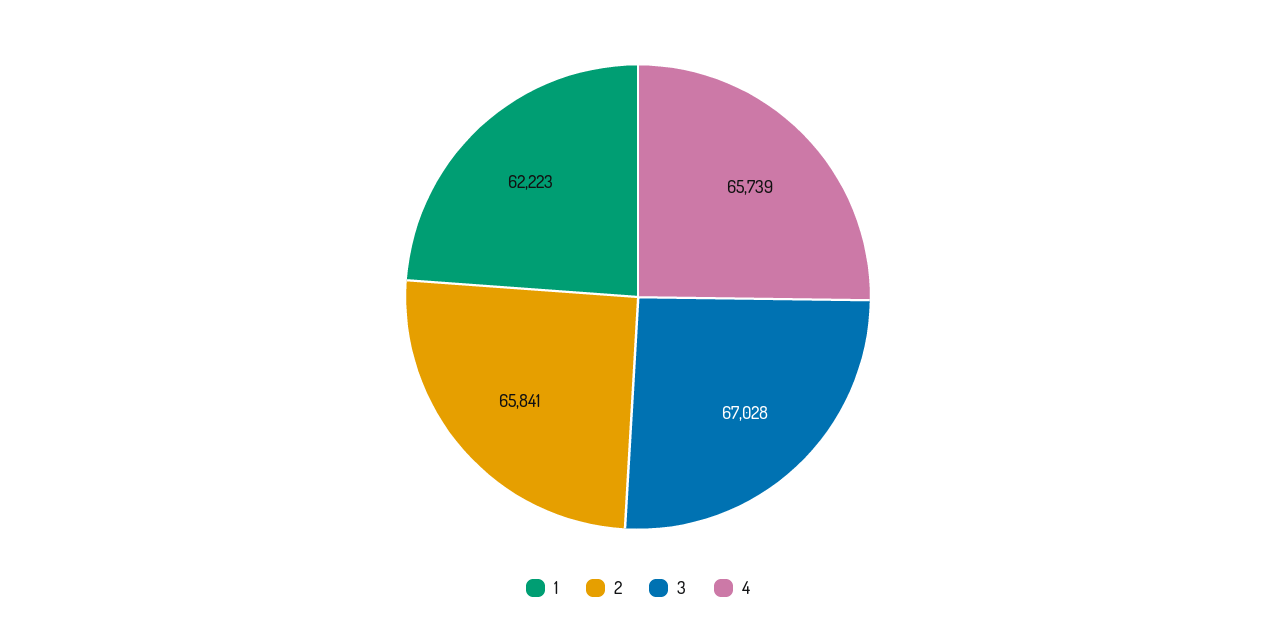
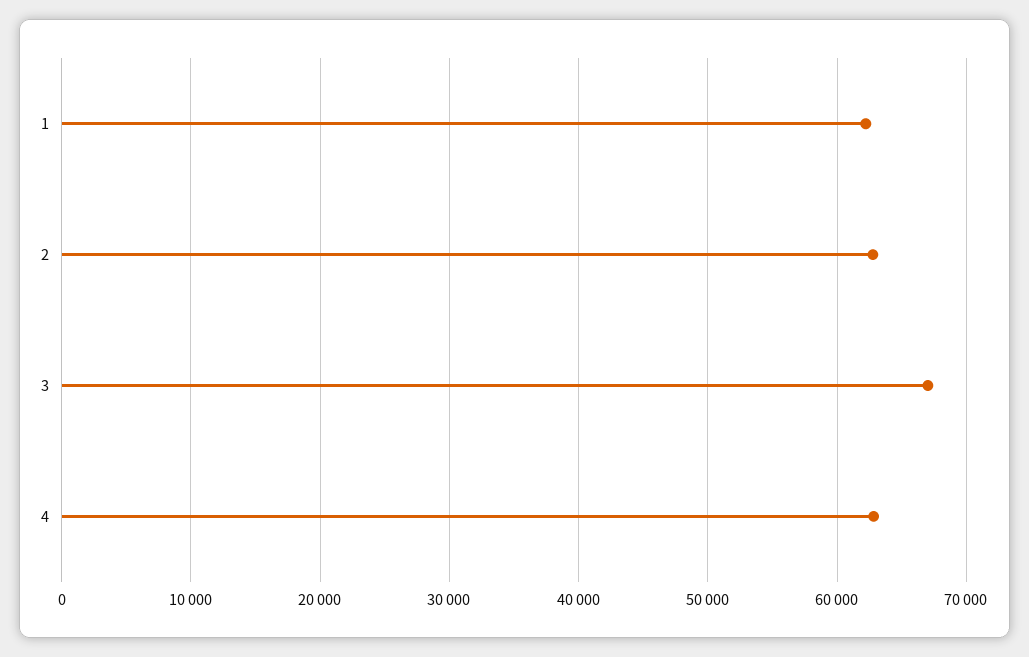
2: 65841 -> 63000
4: 65739 -> 63000

